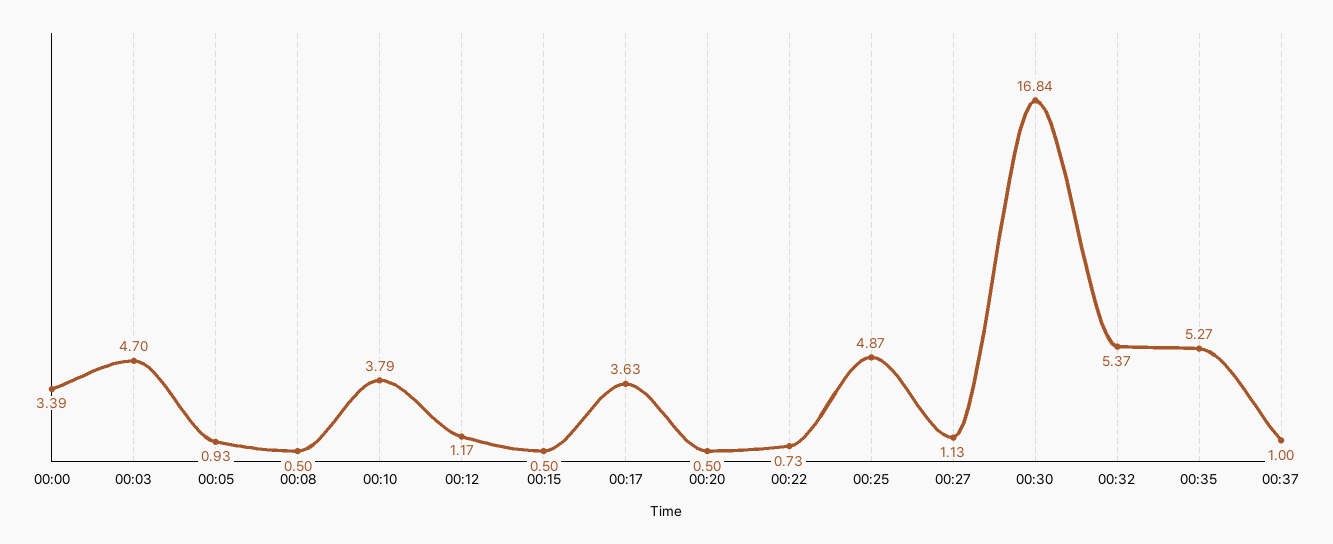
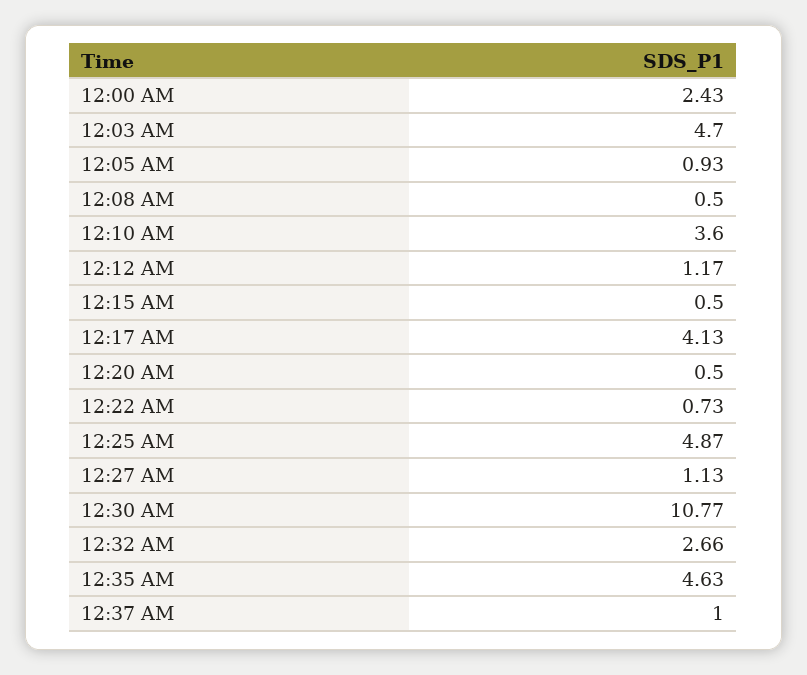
00:00: 3.39 -> 2.43
00:10: 3.79 -> 3.6
00:17: 3.63 -> 4.13
00:30: 16.84 -> 10.77
00:32: 5.37 -> 2.66
00:35: 5.27 -> 4.63

